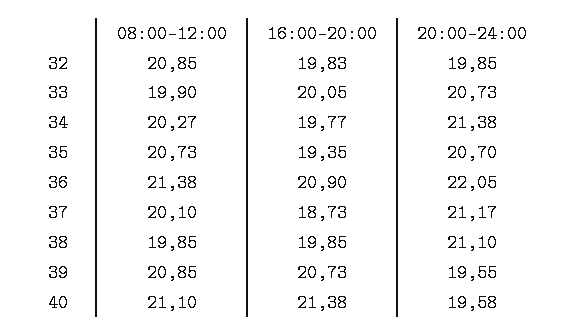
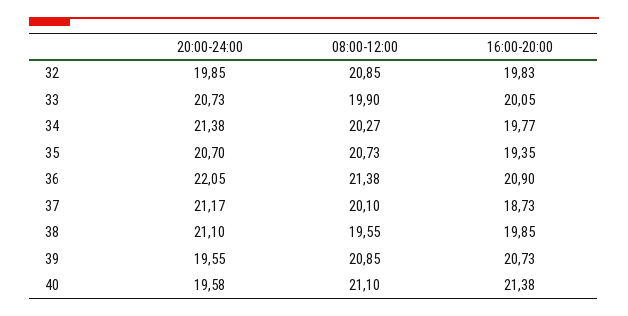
08:00-12:00, 38: 19.85 -> 19.55

